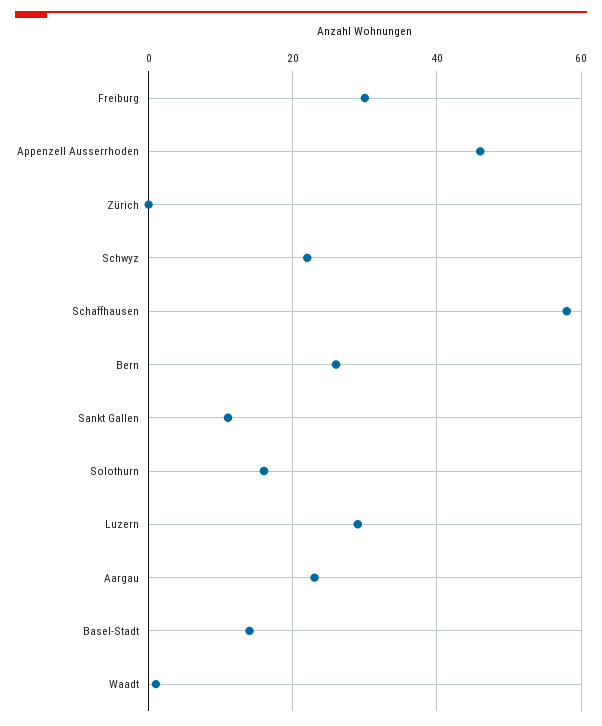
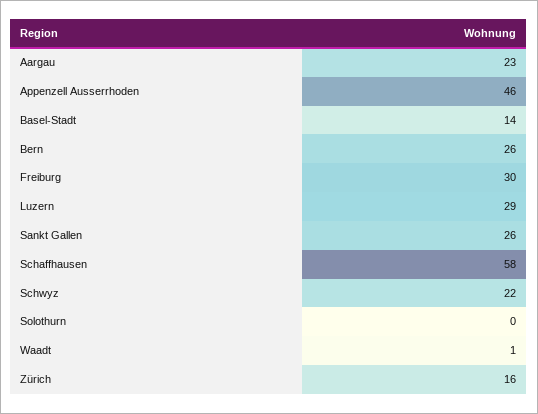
Zürich: 0 -> 16
Sankt Gallen: 10 -> 26
Solothurn: 15 -> 0

